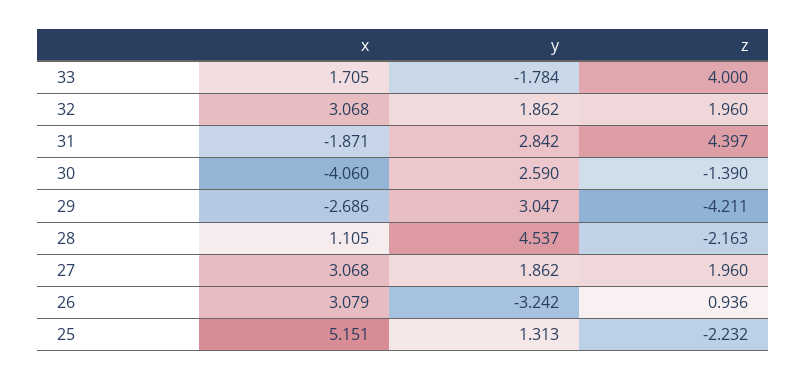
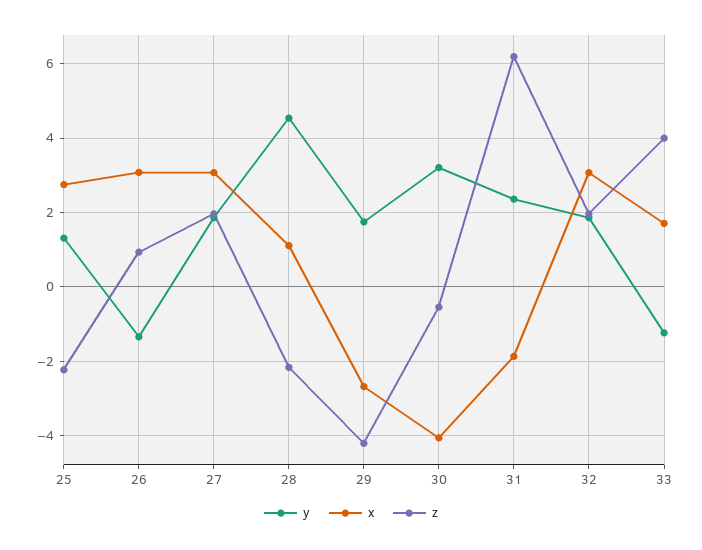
y, 33: -1.784 -> -1.2
y, 31: 2.842 -> 2.4
z, 31: 4.397 -> 6.2
y, 30: 2.59 -> 3.2
z, 30: -1.39 -> -0.6
y, 29: 3.047 -> 1.8
y, 26: -3.242 -> -1.4
x, 25: 5.151 -> 2.8

